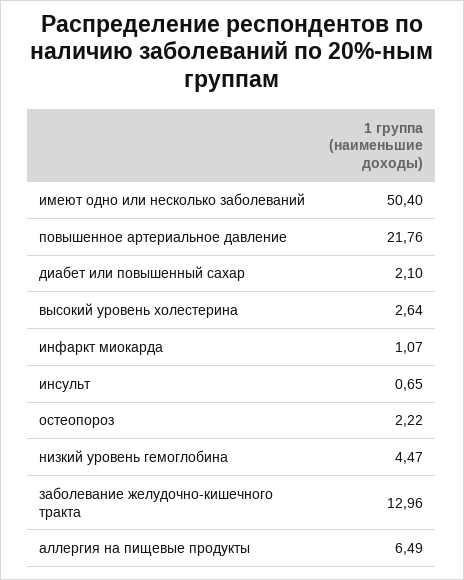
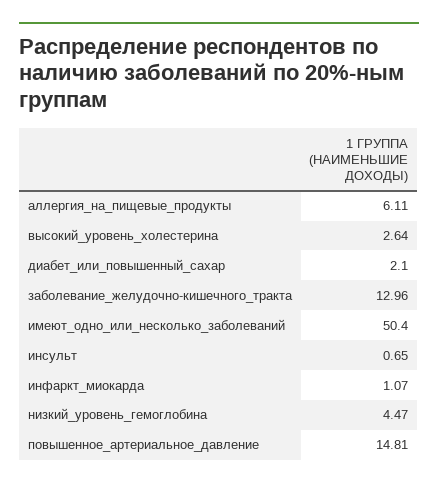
повышенное артериальное давление: 21.76 -> 14.81
остеопороз: 2.22 -> none
аллергия на пищевые продукты: 6.49 -> 6.11

